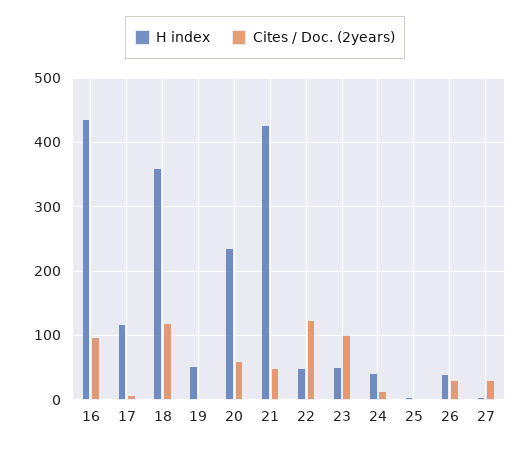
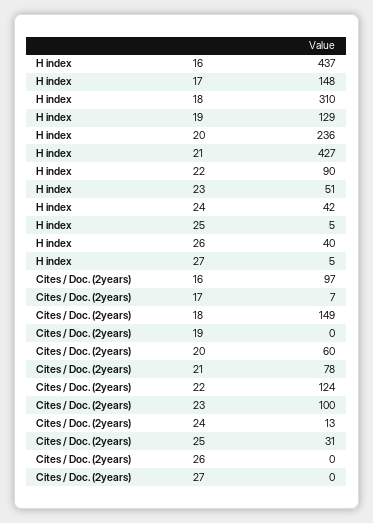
H index, 17: 120 -> 148
H index, 18: 360 -> 310
Cites / Doc. (2years), 18: 120 -> 149
H index, 19: 50 -> 129
Cites / Doc. (2years), 21: 50 -> 78
H index, 22: 50 -> 90
Cites / Doc. (2years), 25: 0 -> 31
Cites / Doc. (2years), 26: 30 -> 0
Cites / Doc. (2years), 27: 30 -> 0

